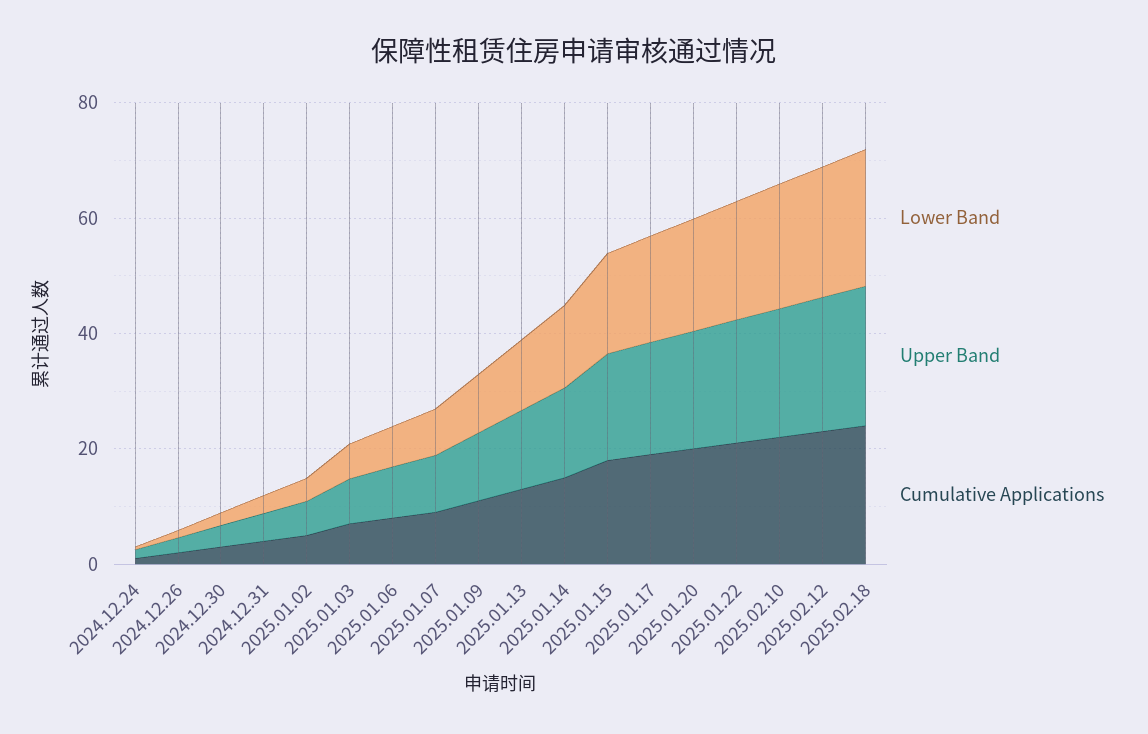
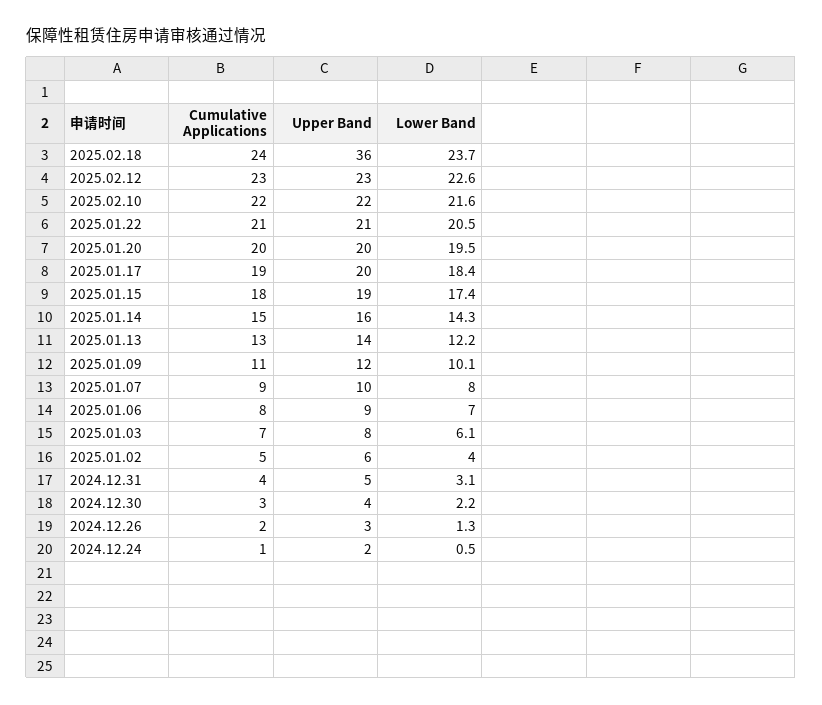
Upper Band, 2025.02.18: 25 -> 36

